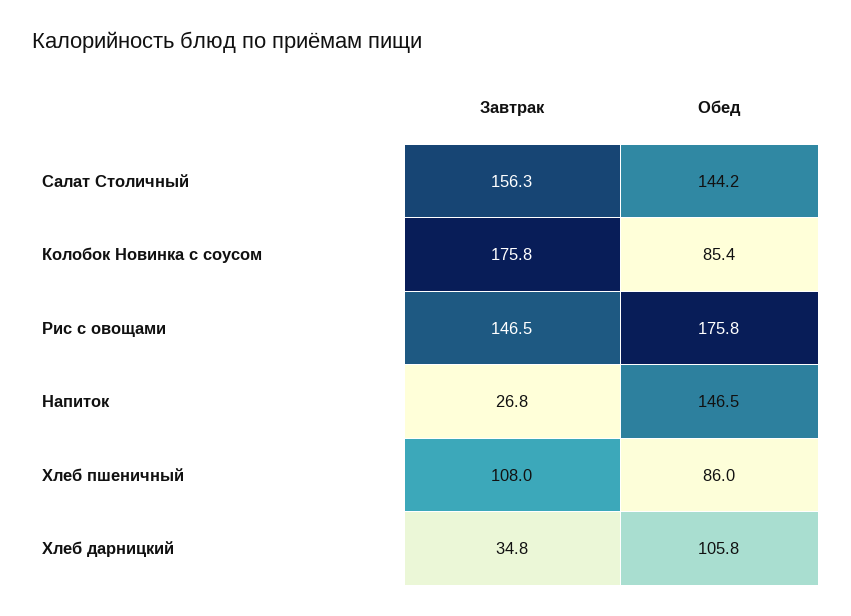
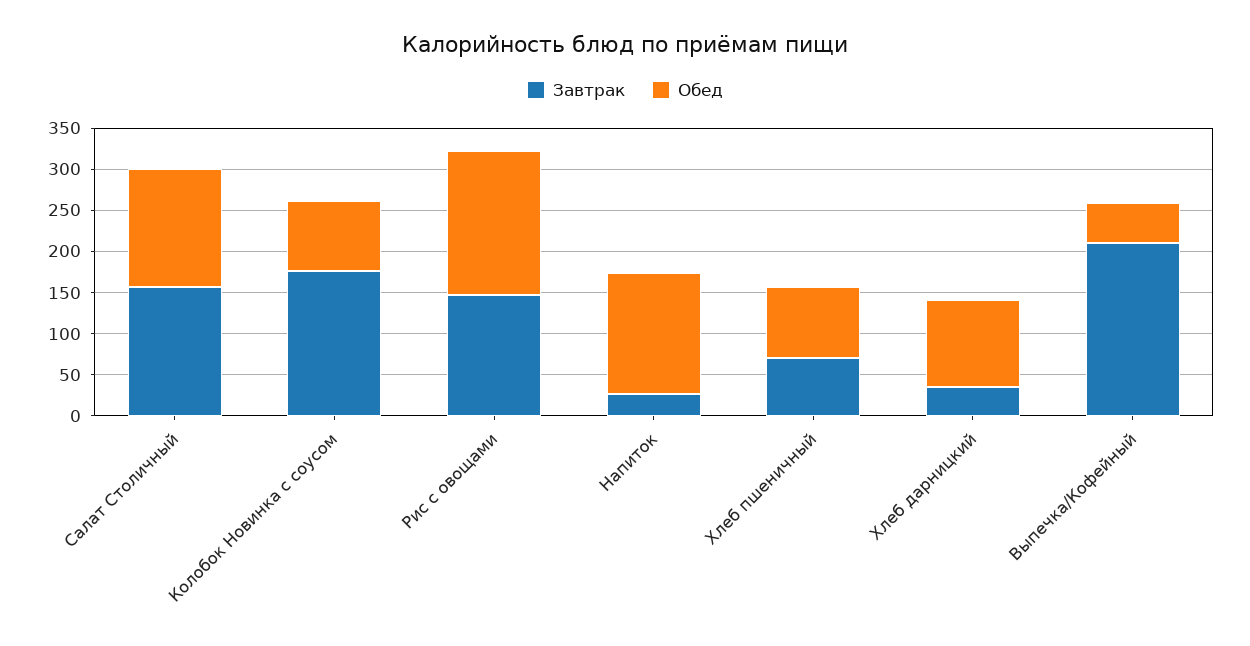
Завтрак, Хлеб пшеничный: 108 -> 70
Завтрак, Выпечка/Кофейный: none -> 210
Обед, Выпечка/Кофейный: none -> 50

